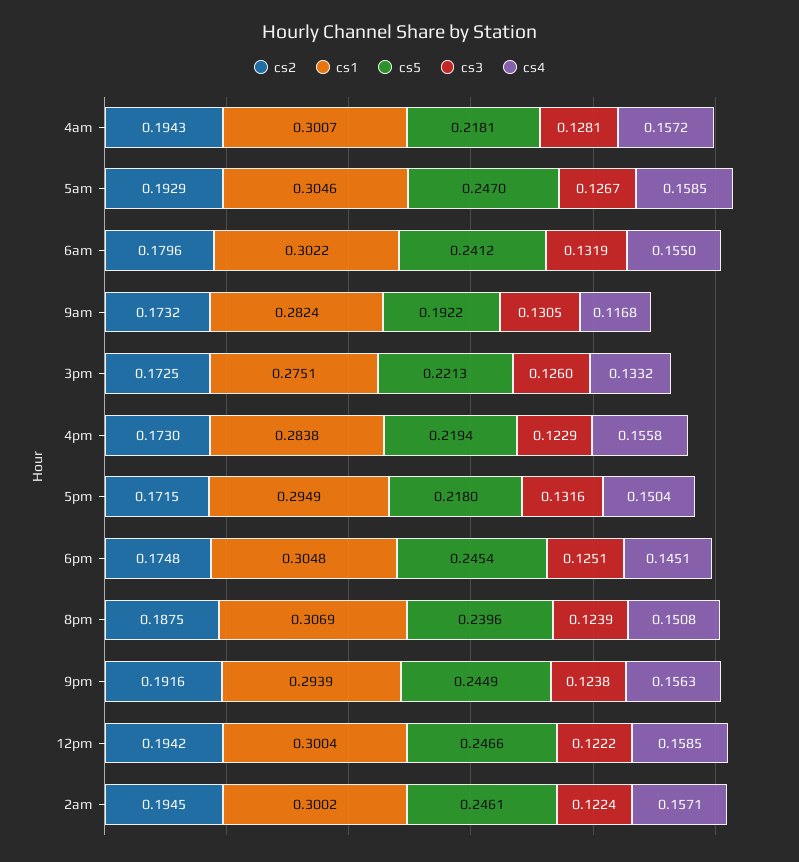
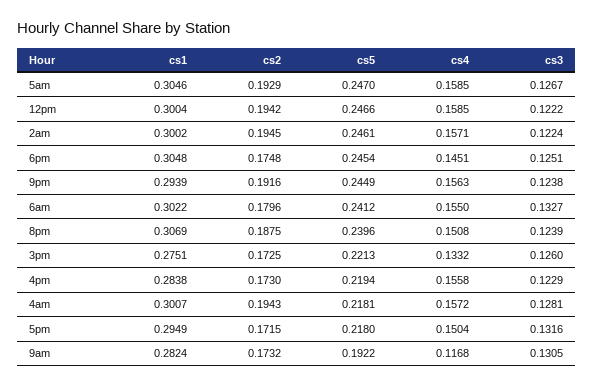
cs3, 6am: 0.1319 -> 0.1327

